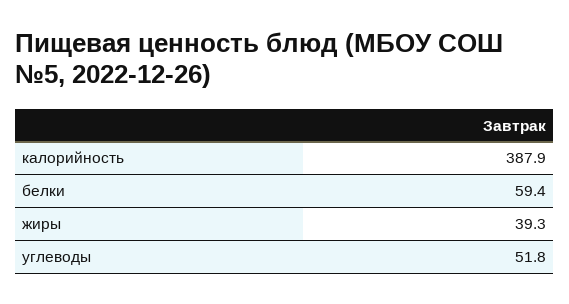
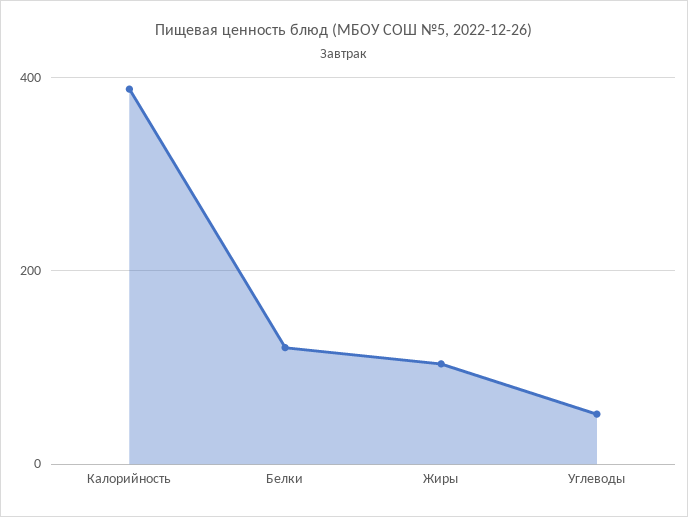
белки: 59.4 -> 120
жиры: 39.3 -> 100

